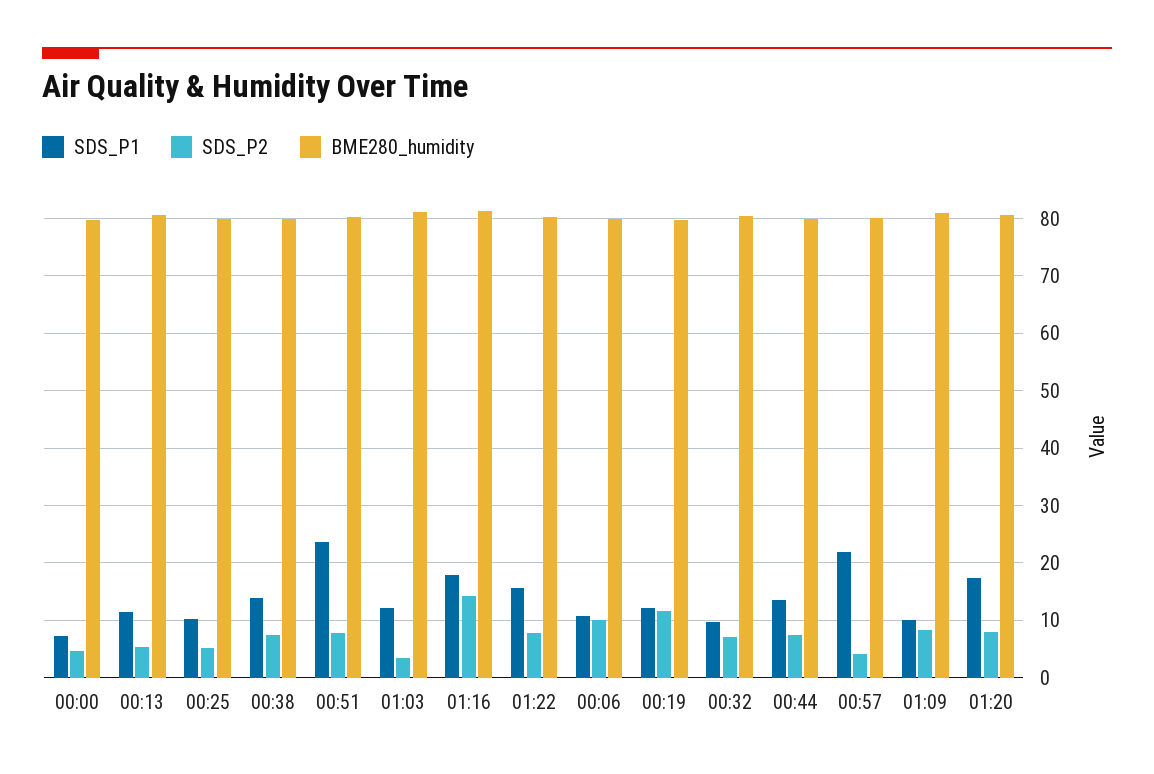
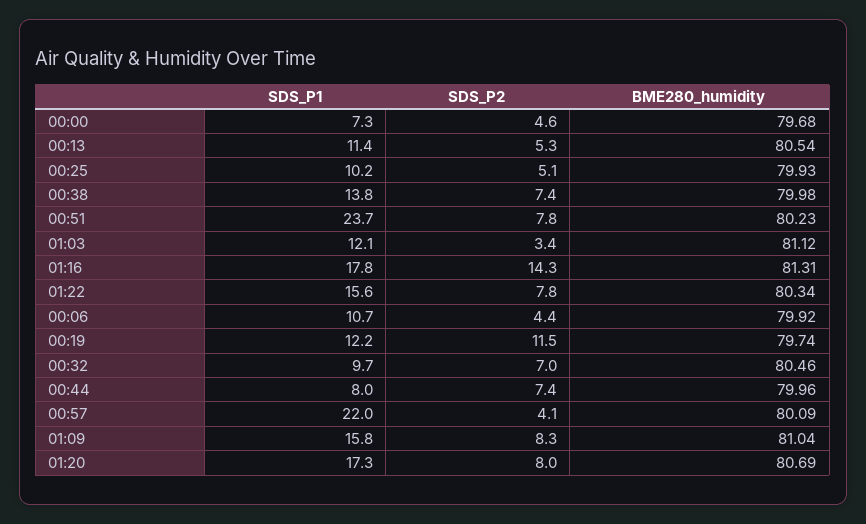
SDS_P2, 00:06: 10 -> 4.4
SDS_P1, 00:44: 14 -> 8
SDS_P1, 01:09: 10 -> 15.8

